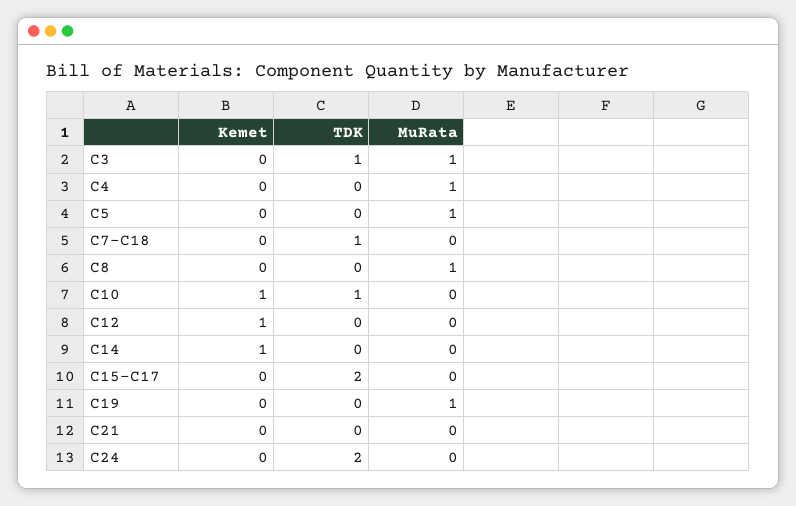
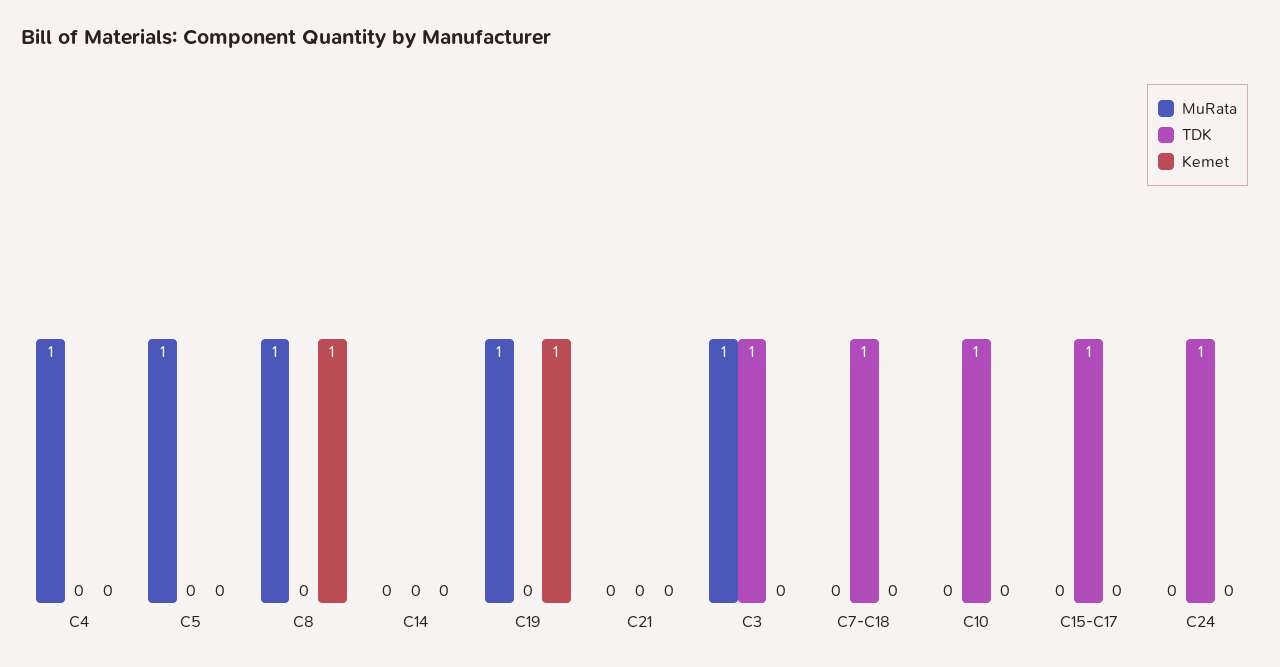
Kemet, C8: 0 -> 1
Kemet, C10: 1 -> 0
Kemet, C12: 1 -> none
TDK, C12: 0 -> none
MuRata, C12: 0 -> none
Kemet, C14: 1 -> 0
TDK, C15-C17: 2 -> 1
Kemet, C19: 0 -> 1
TDK, C24: 2 -> 1

